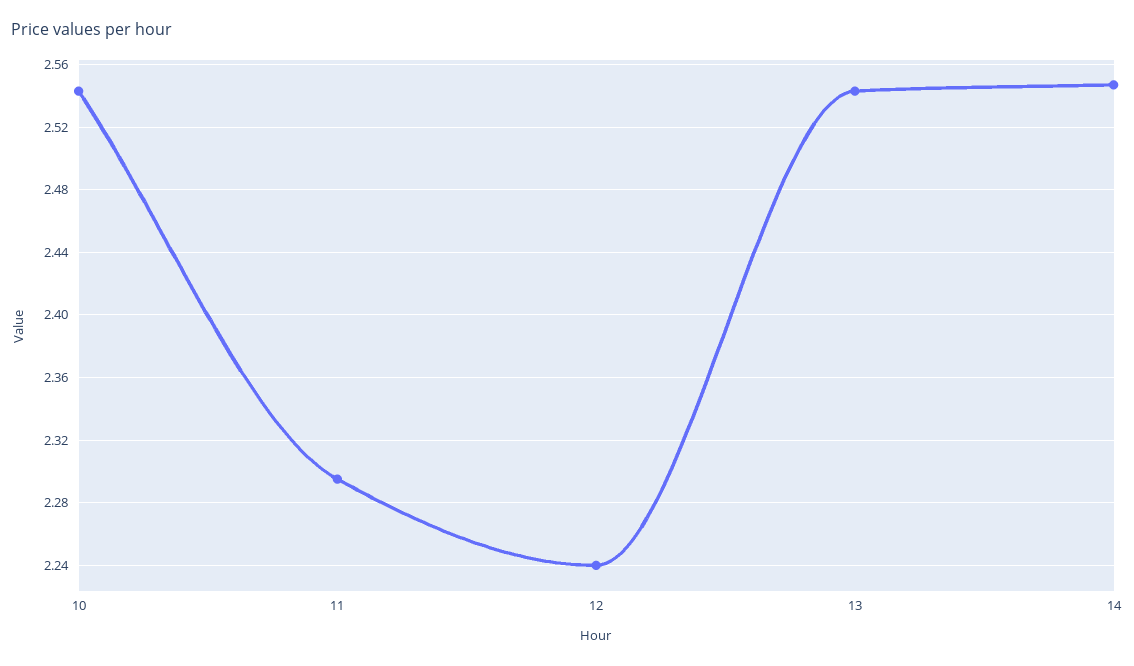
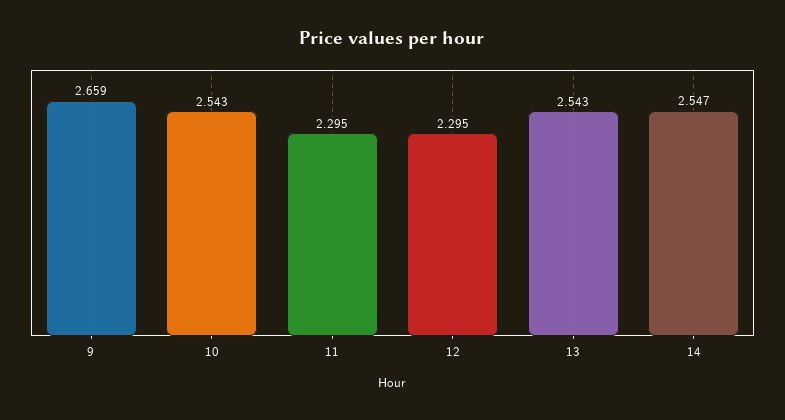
12: 2.24 -> 2.295
9: none -> 2.659

